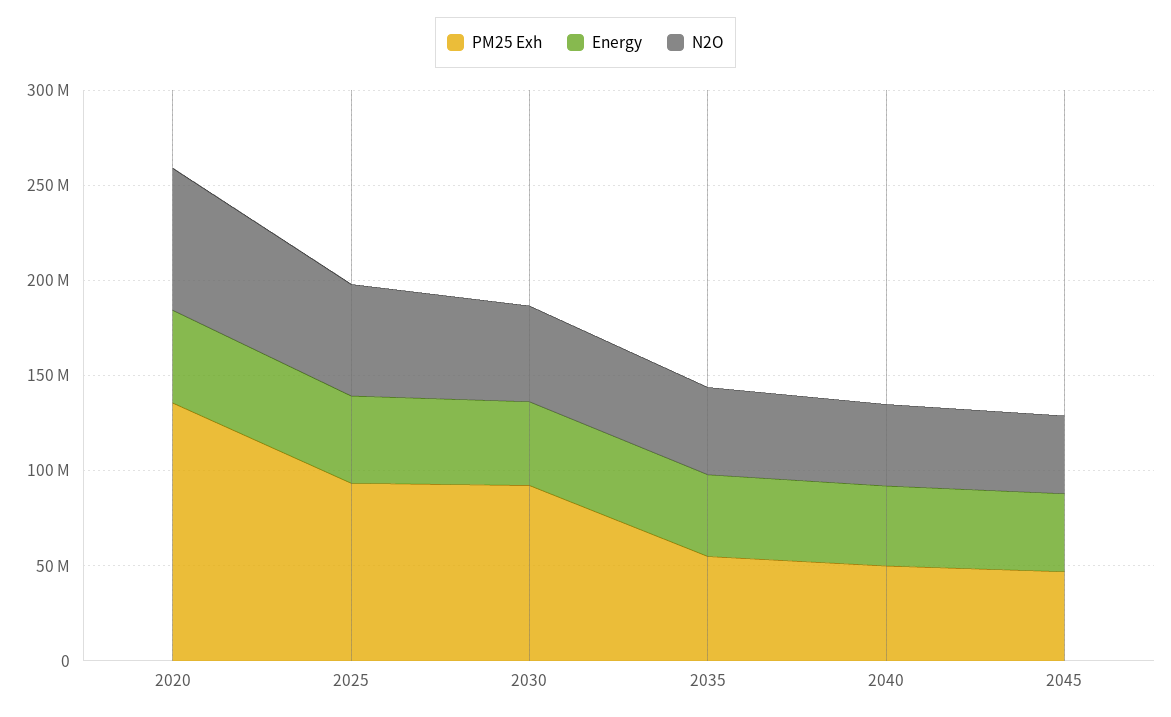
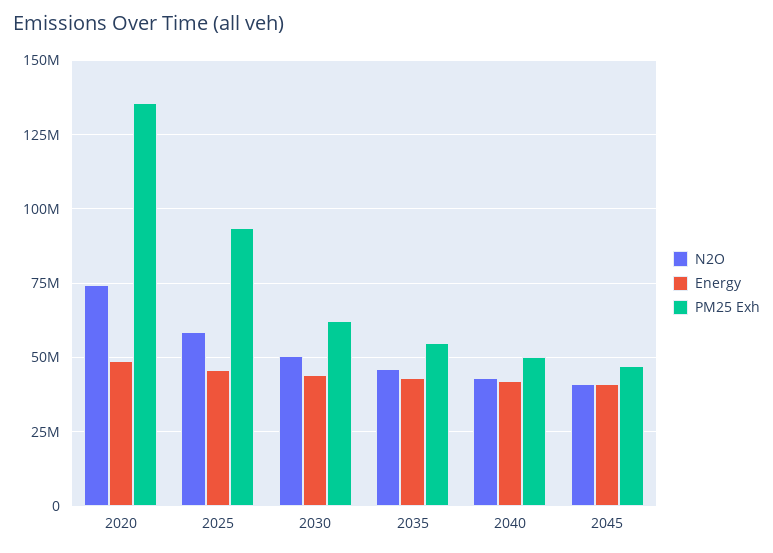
PM25 Exh, 2030: 90000000 -> 62500000

